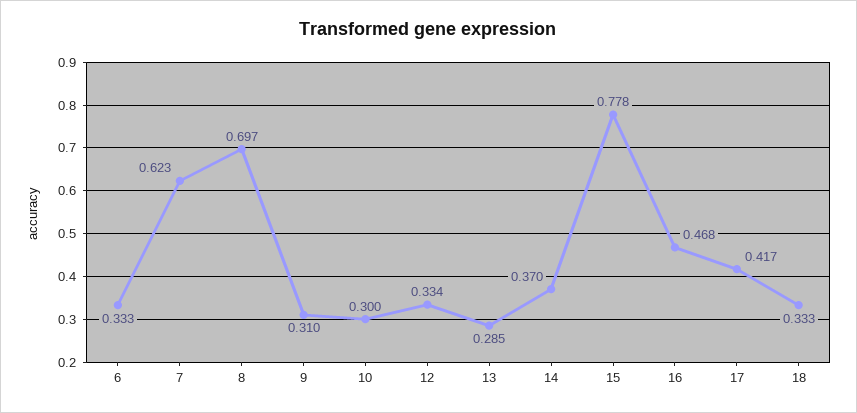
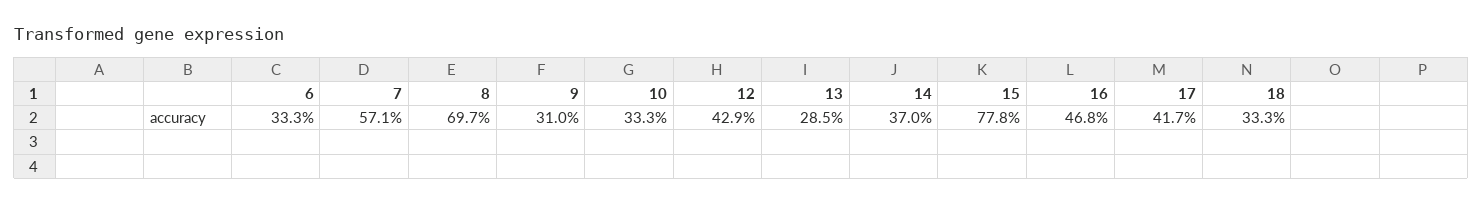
7: 0.623 -> 0.571
10: 0.3 -> 0.333
12: 0.334 -> 0.429

